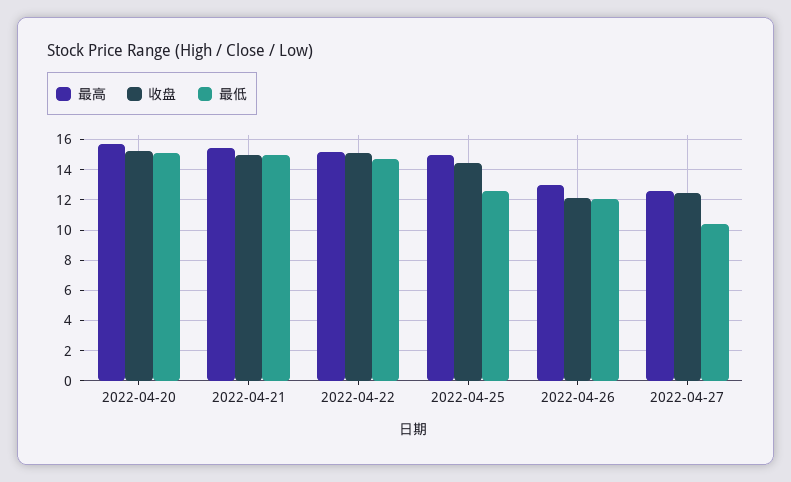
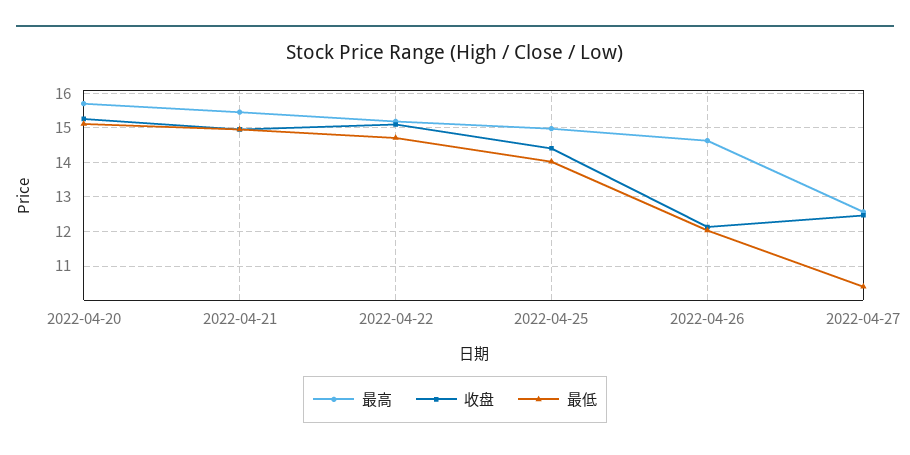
最低, 2022-04-25: 12.5 -> 14
最高, 2022-04-26: 13 -> 14.6

